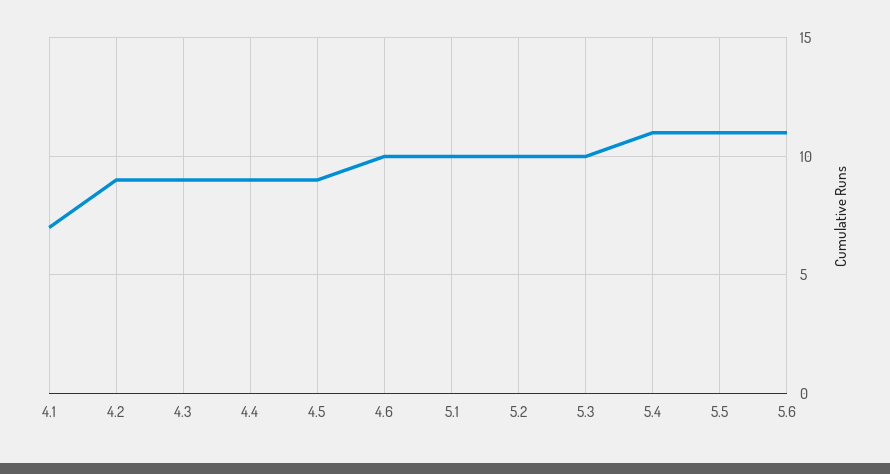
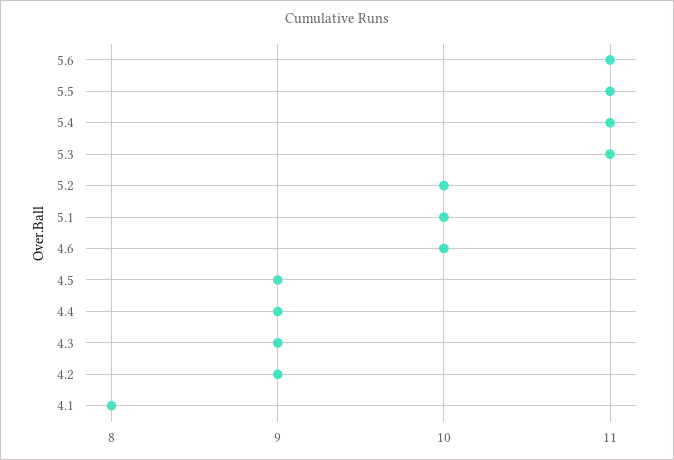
4.1: 7 -> 8
5.3: 10 -> 11

